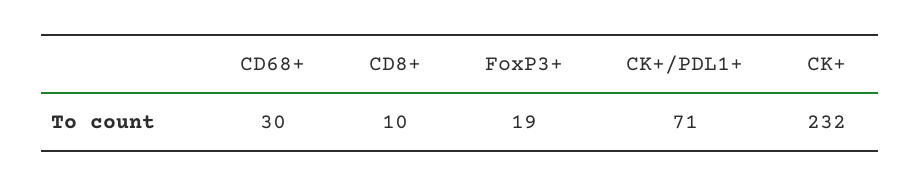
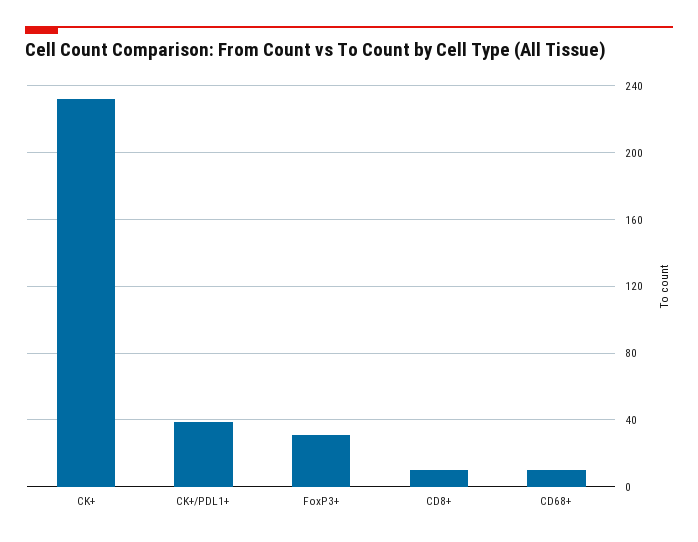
CD68+: 30 -> 10
FoxP3+: 19 -> 30
CK+/PDL1+: 71 -> 40

